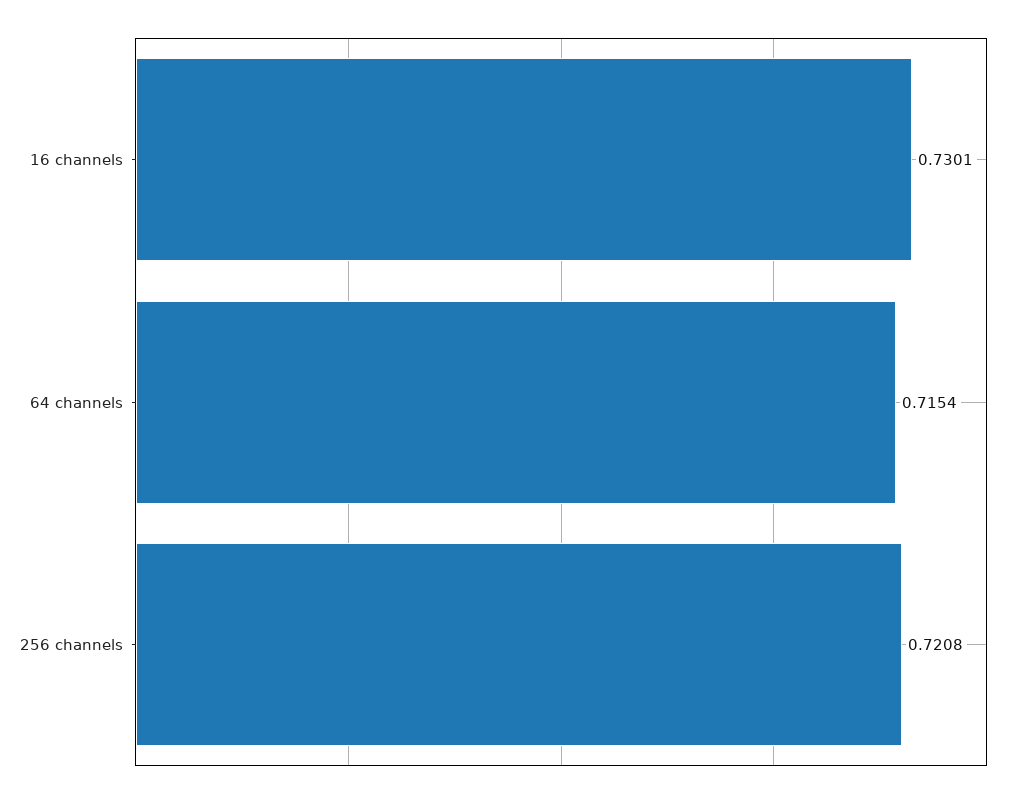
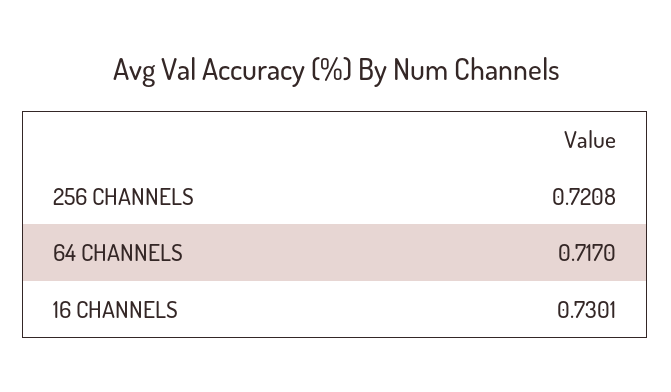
64 channels: 0.7154 -> 0.717

